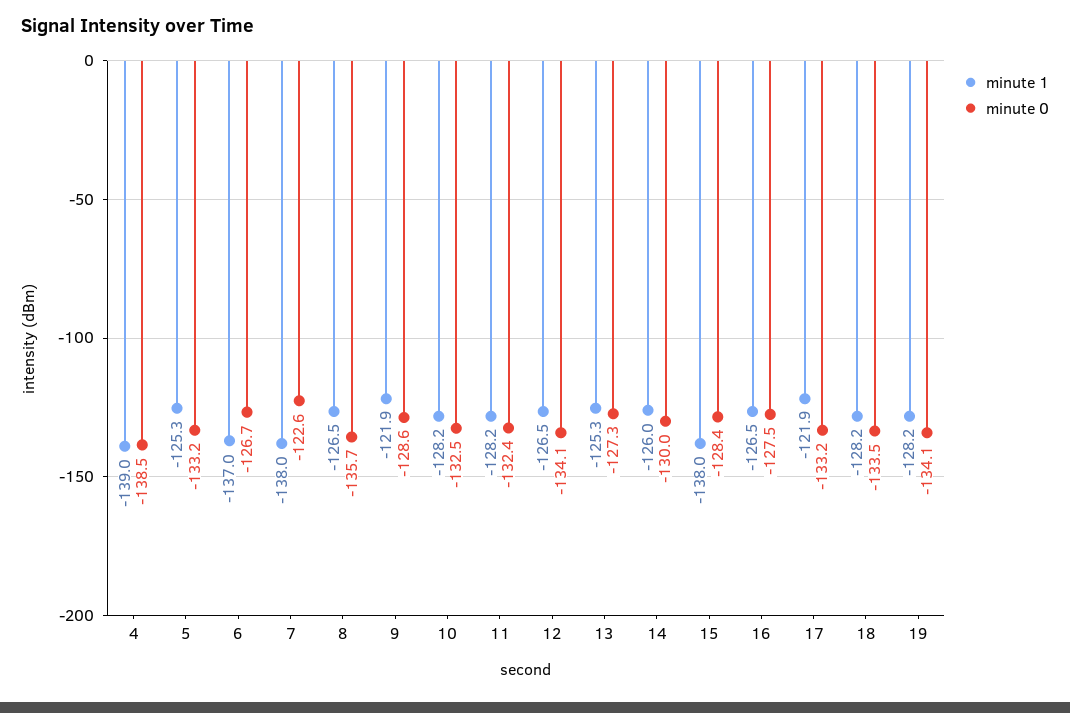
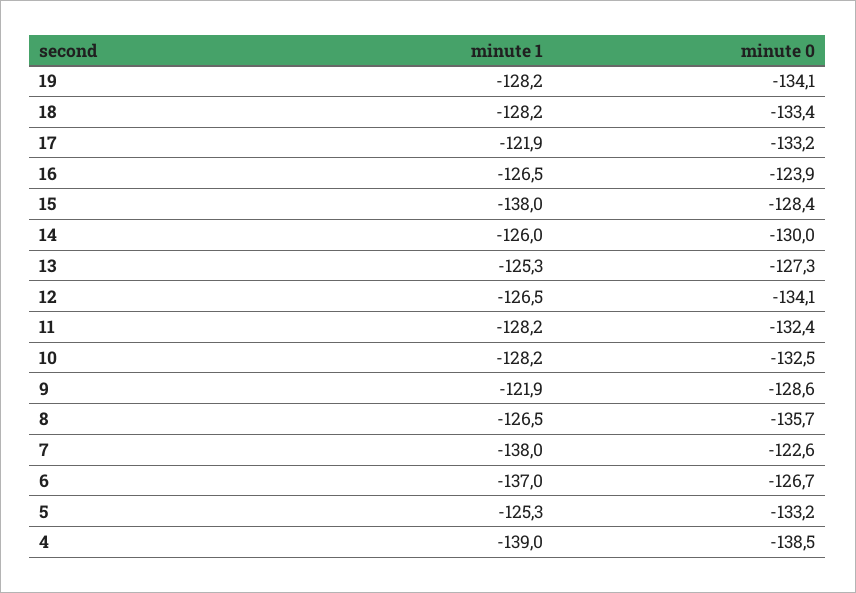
minute 0, 16: -127.5 -> -123.9
minute 0, 18: -133.5 -> -133.4

